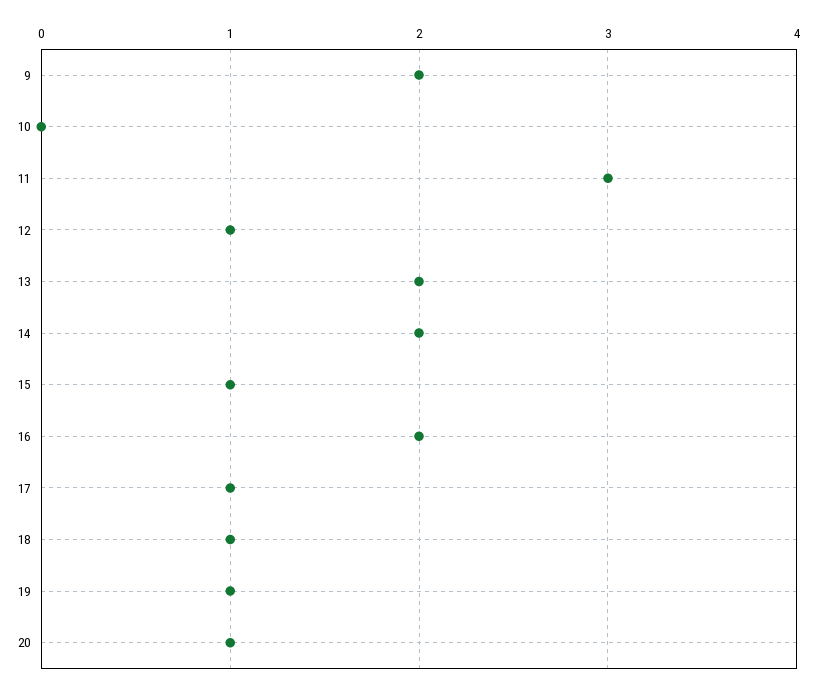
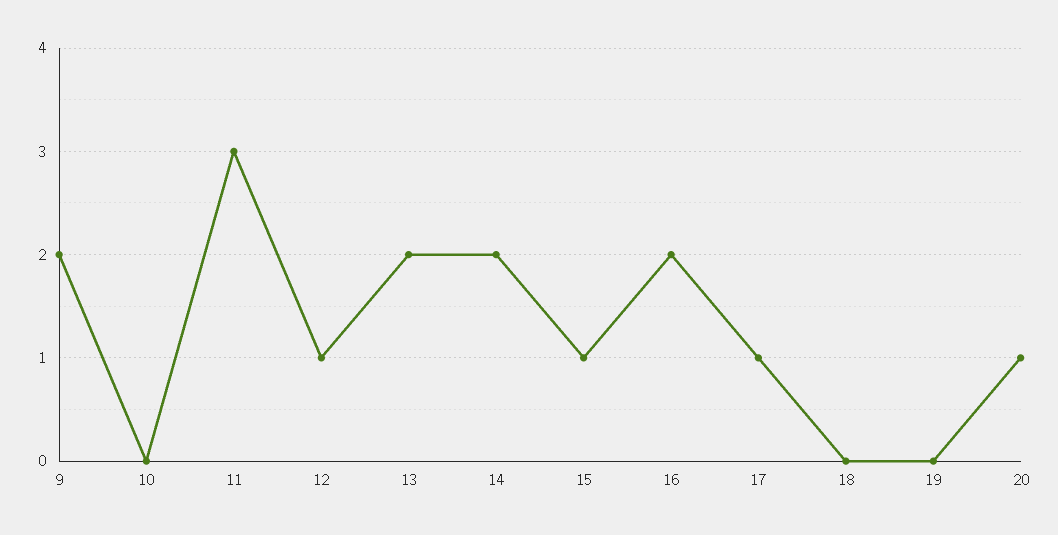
18: 1 -> 0
19: 1 -> 0

